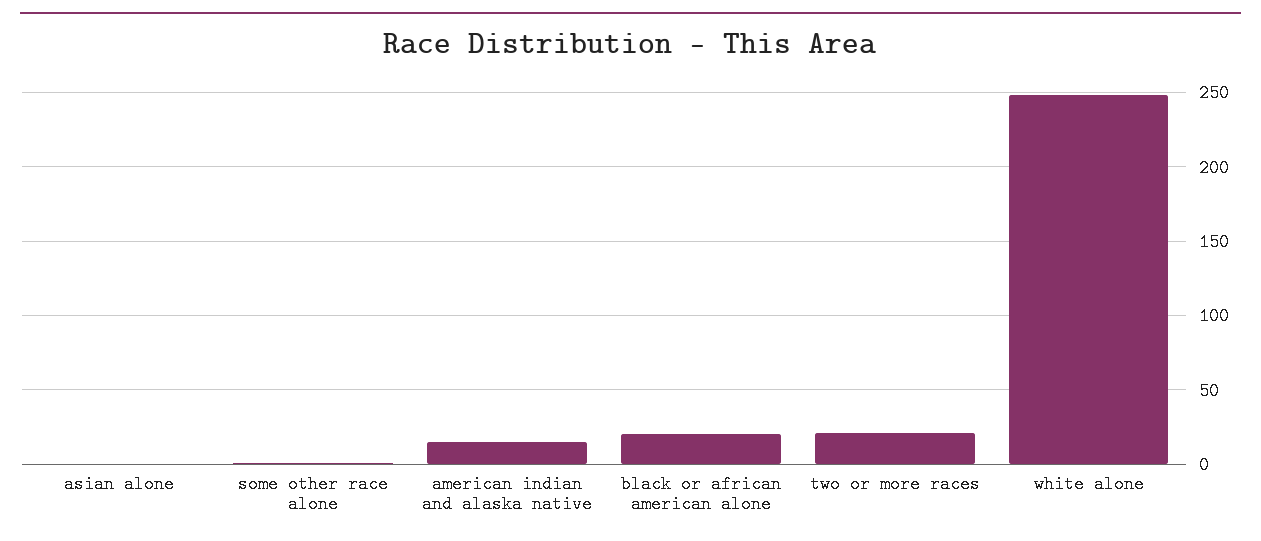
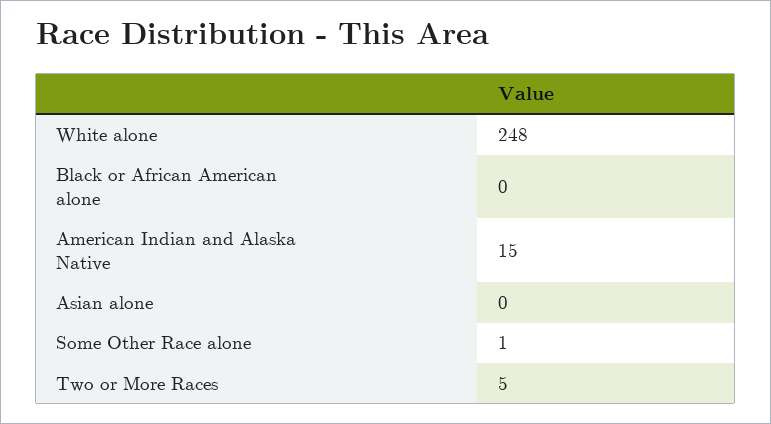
black or african american alone: 20 -> 0
two or more races: 20 -> 5

